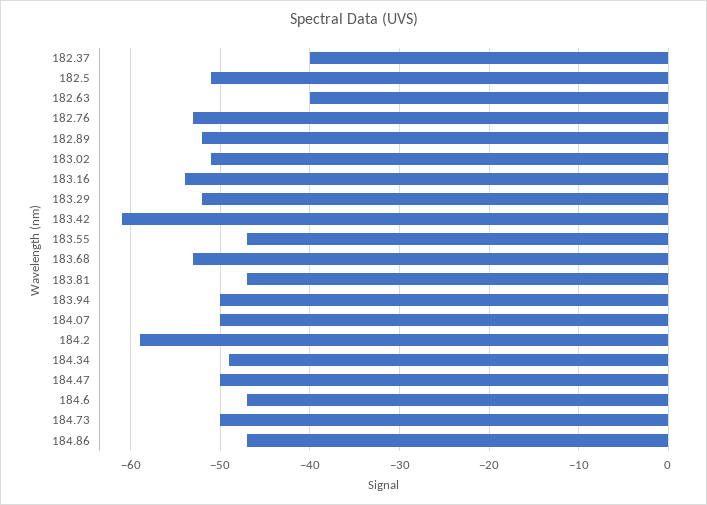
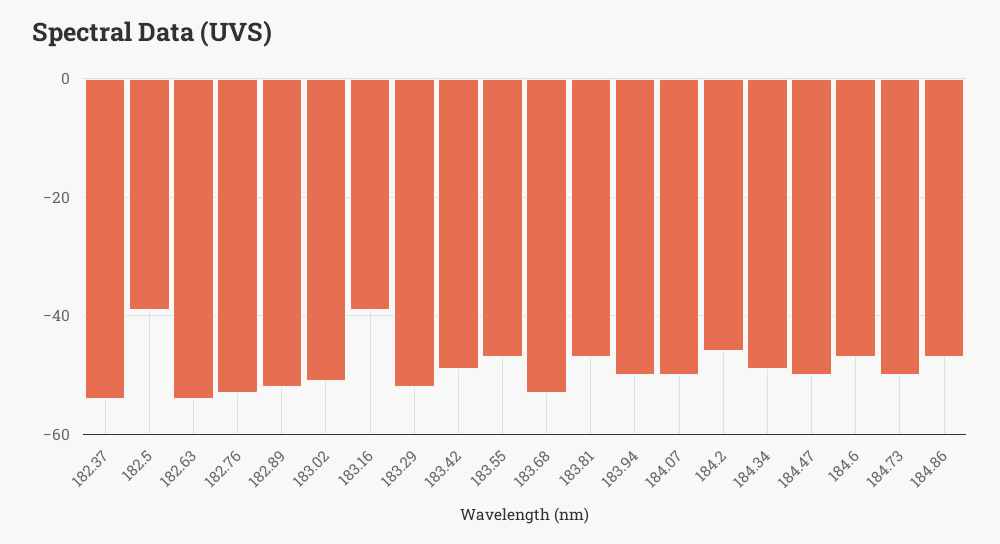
182.37: -40 -> -55
182.5: -51 -> -40
182.63: -40 -> -55
183.16: -54 -> -40
183.42: -61 -> -50
184.2: -59 -> -45

